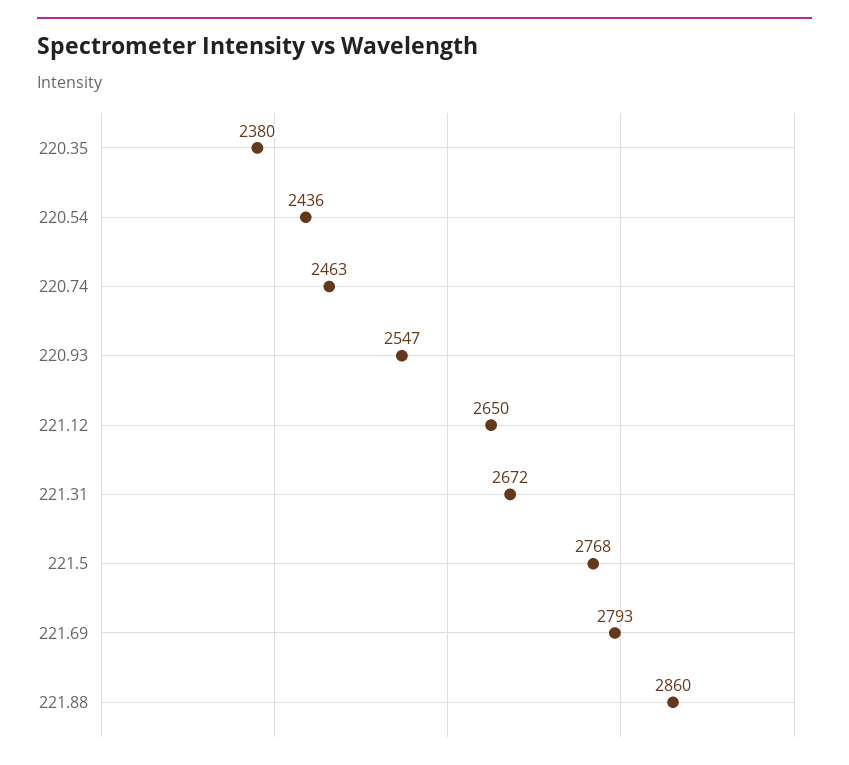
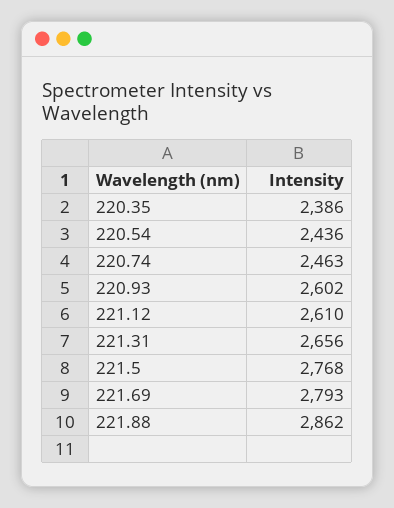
220.35: 2380 -> 2386
220.93: 2547 -> 2602
221.12: 2650 -> 2610
221.31: 2672 -> 2656
221.88: 2860 -> 2862

